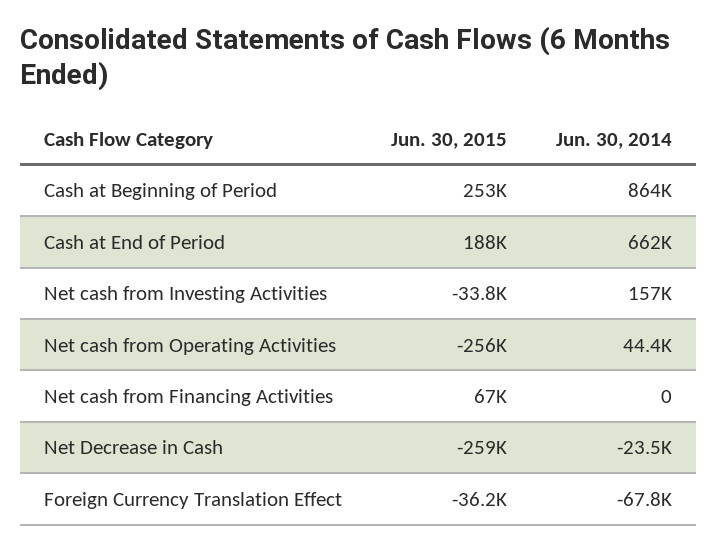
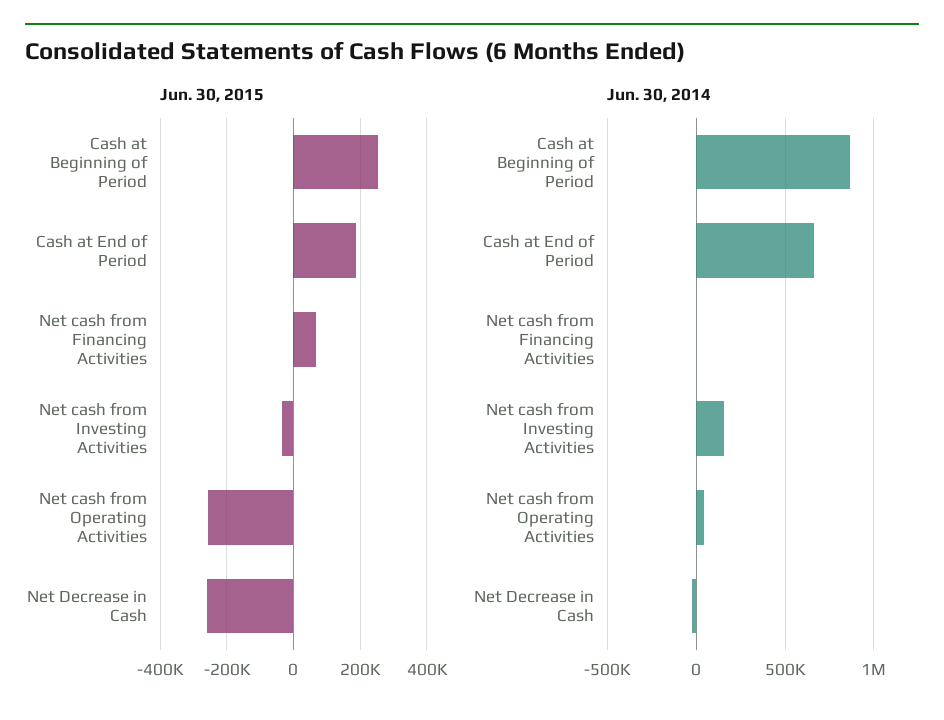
Jun. 30, 2015, Foreign Currency Translation Effect: -36200 -> none
Jun. 30, 2014, Foreign Currency Translation Effect: -67800 -> none

